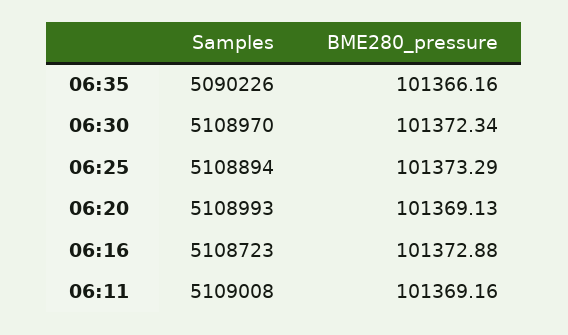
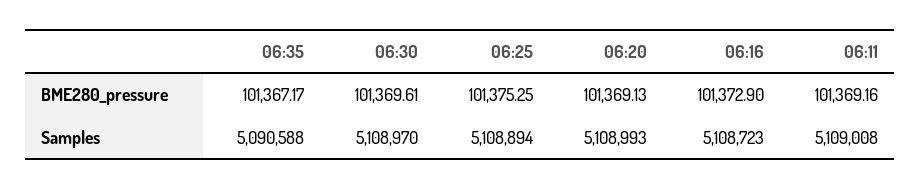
Samples, 06:35: 5090226 -> 5090588
BME280_pressure, 06:35: 101366.16 -> 101367.17
BME280_pressure, 06:30: 101372.34 -> 101369.61
BME280_pressure, 06:25: 101373.29 -> 101375.25
BME280_pressure, 06:16: 101372.88 -> 101372.9

